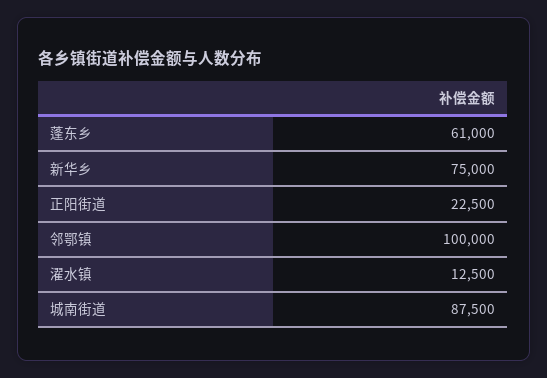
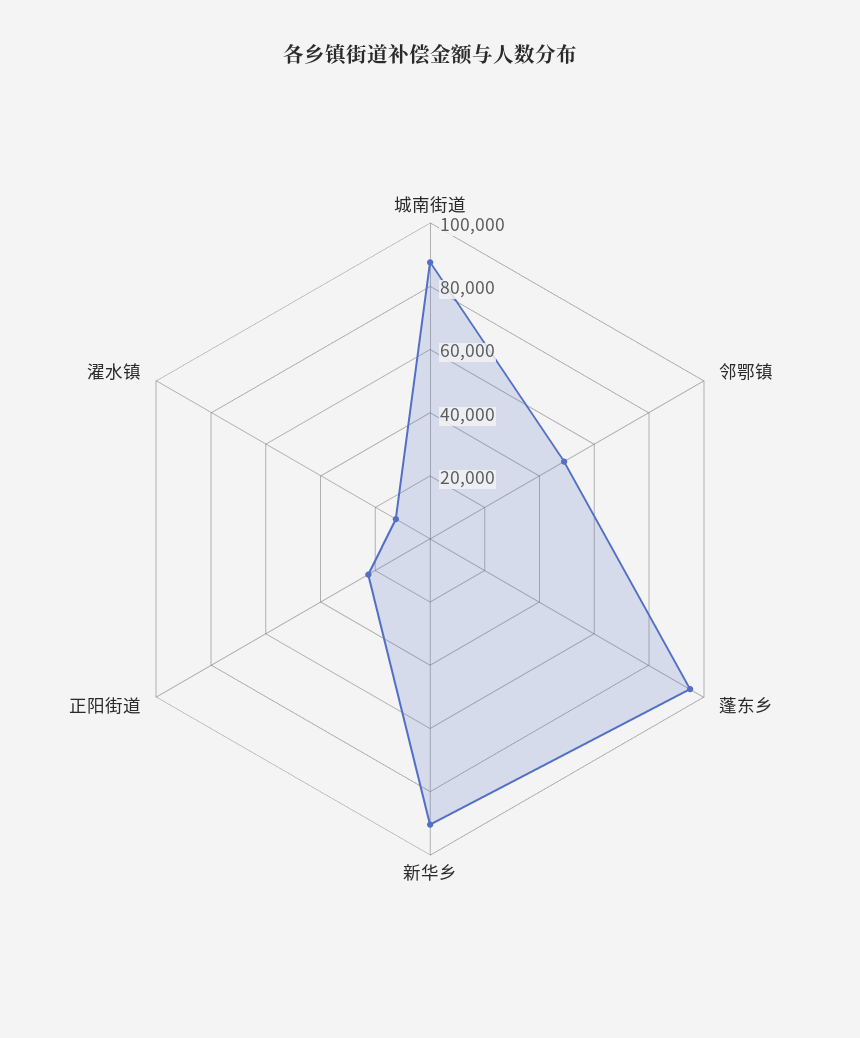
蓬东乡: 61000 -> 95000
新华乡: 75000 -> 90000
邻鄂镇: 100000 -> 50000

